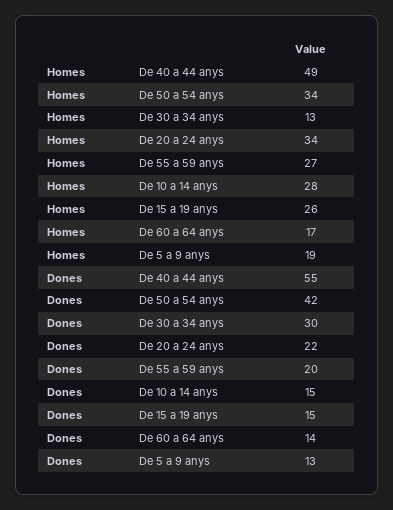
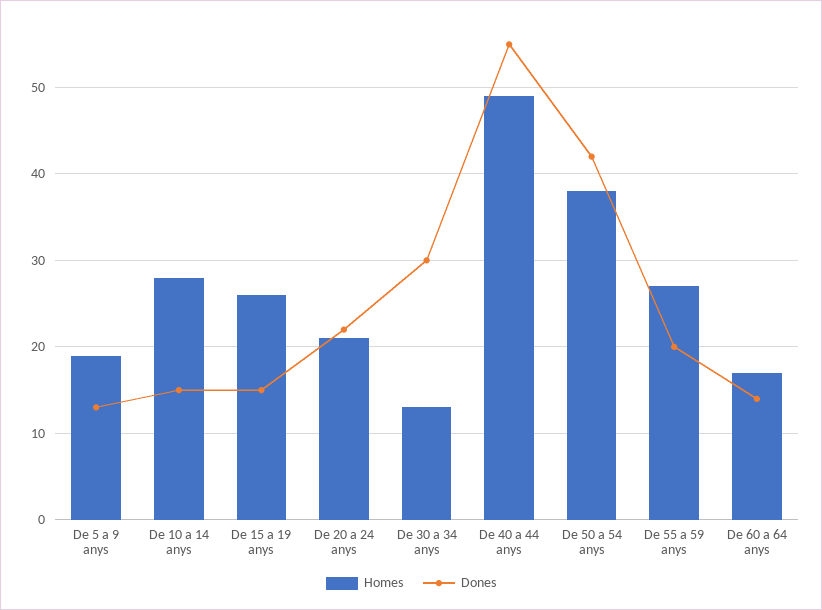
Homes, De 50 a 54 anys: 34 -> 38
Homes, De 20 a 24 anys: 34 -> 21

